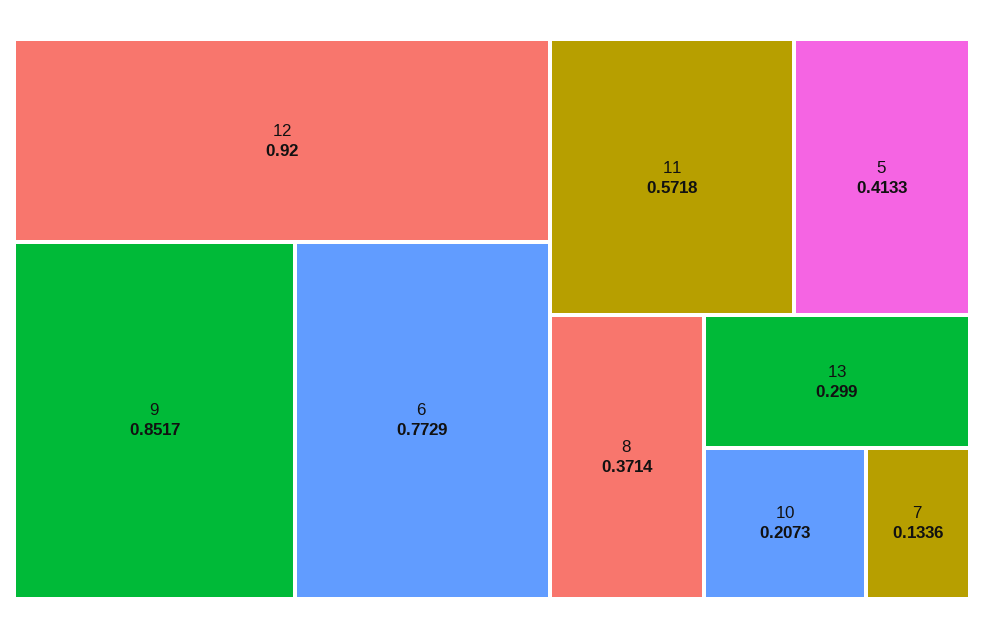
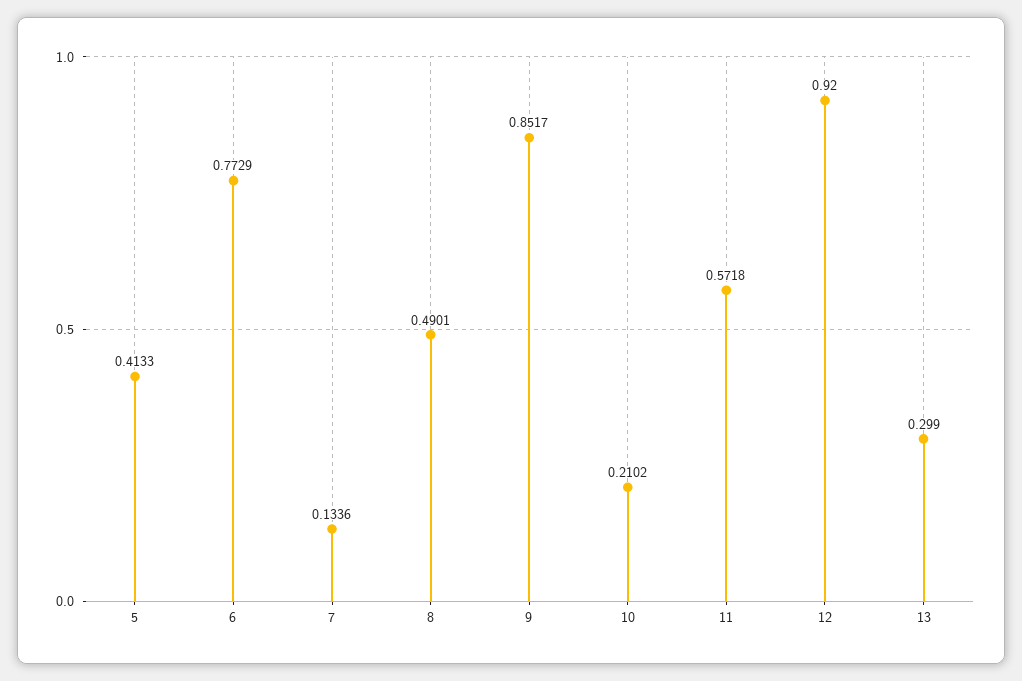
8: 0.3714 -> 0.4901
10: 0.2073 -> 0.2102

